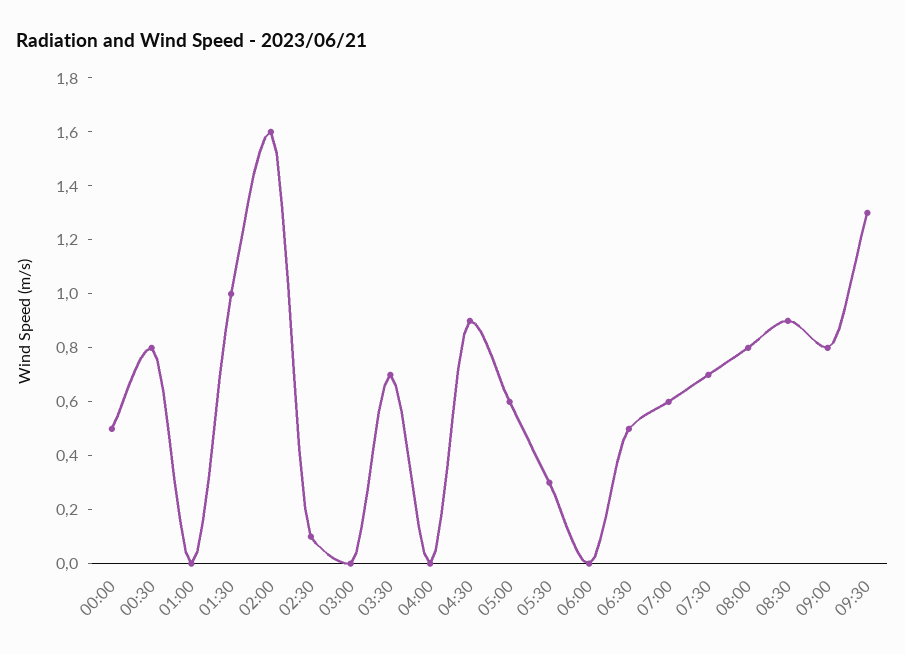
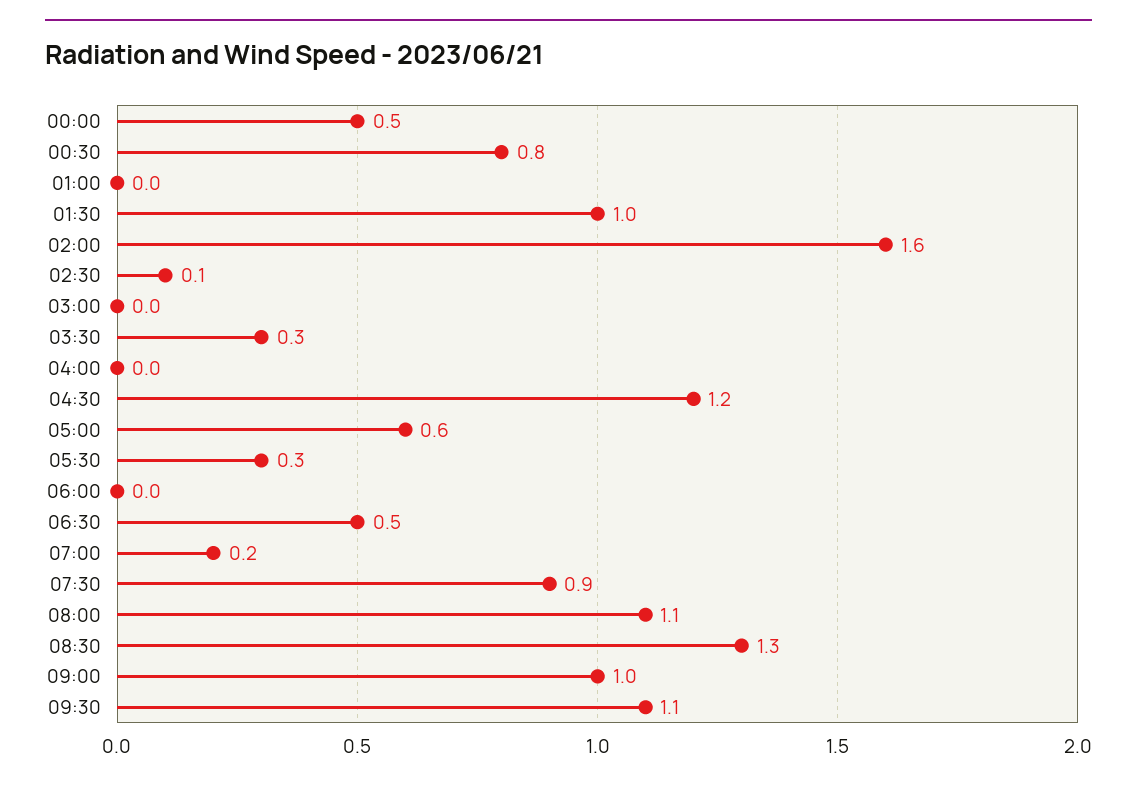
03:30: 0.7 -> 0.3
04:30: 0.9 -> 1.2
07:00: 0.6 -> 0.2
07:30: 0.7 -> 0.9
08:00: 0.8 -> 1.1
08:30: 0.9 -> 1.3
09:00: 0.8 -> 1
09:30: 1.3 -> 1.1

